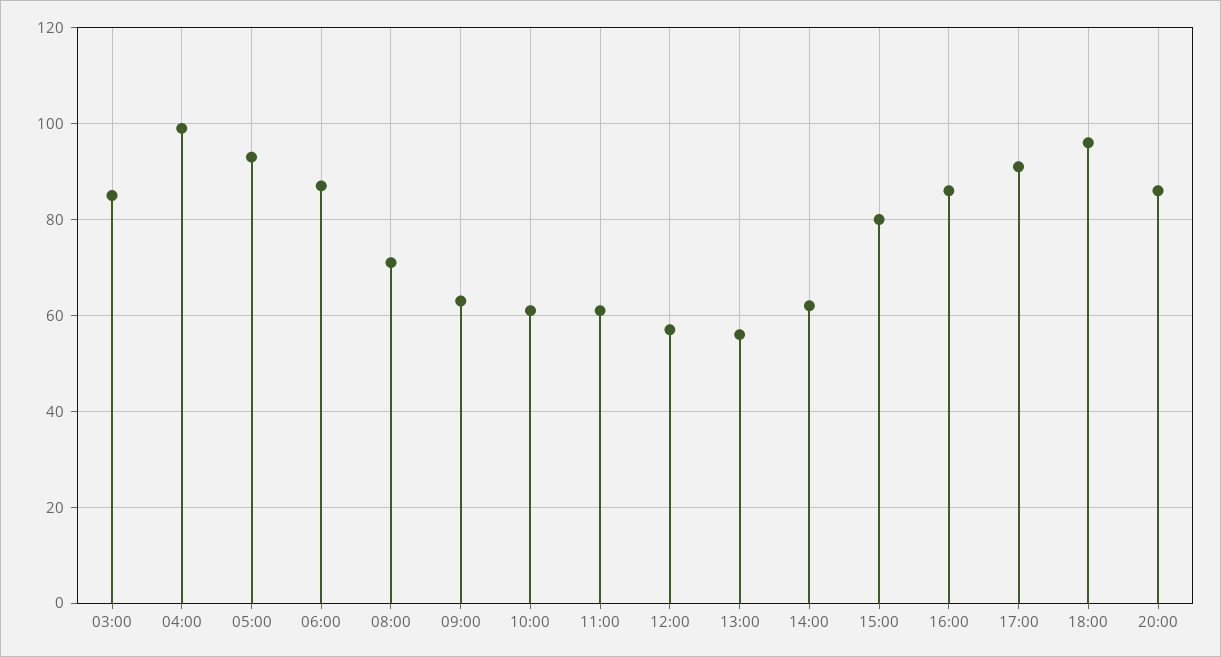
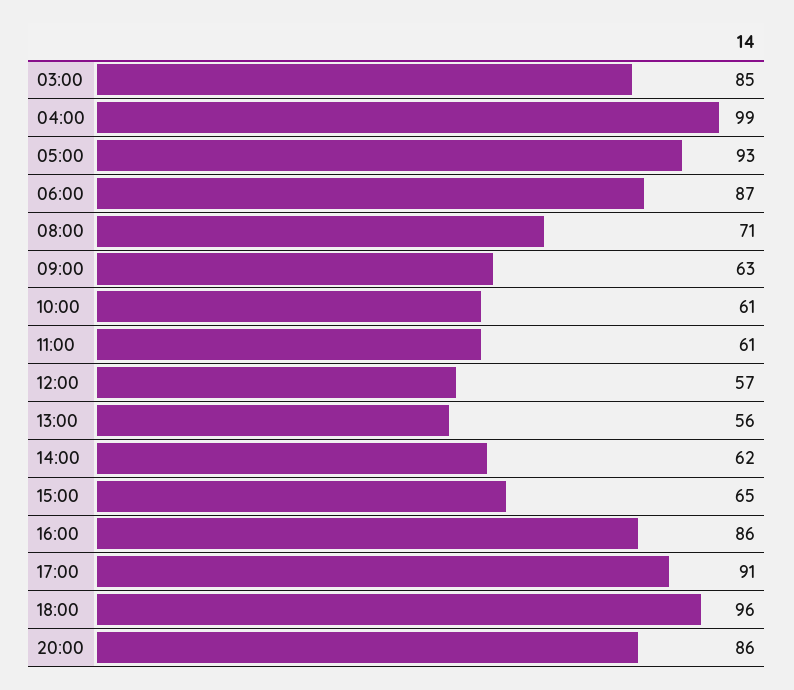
15:00: 80 -> 65

